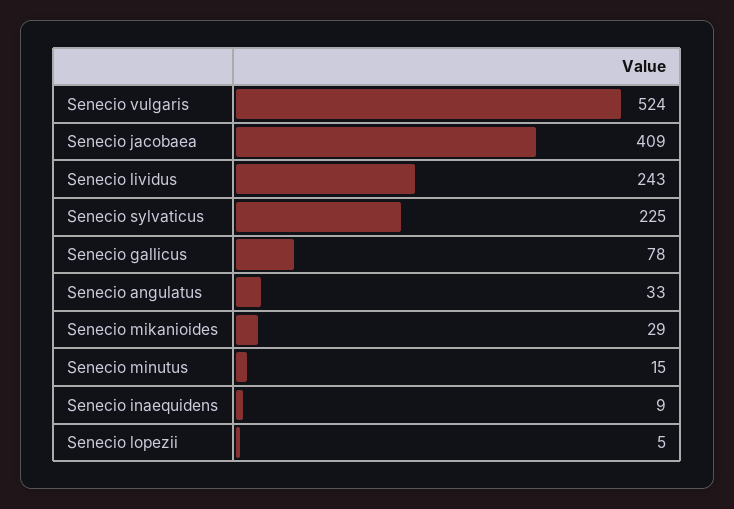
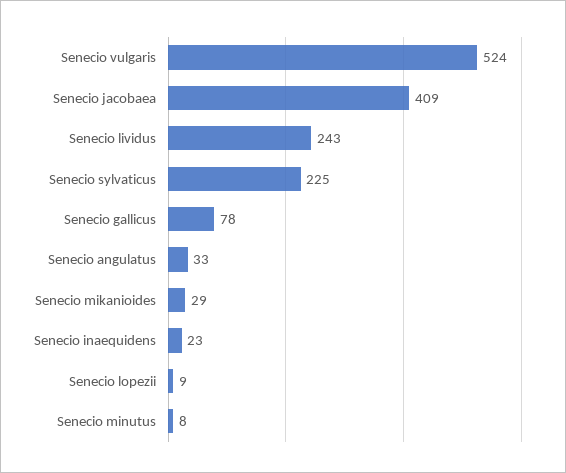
Senecio minutus: 15 -> 8
Senecio inaequidens: 9 -> 23
Senecio lopezii: 5 -> 9

